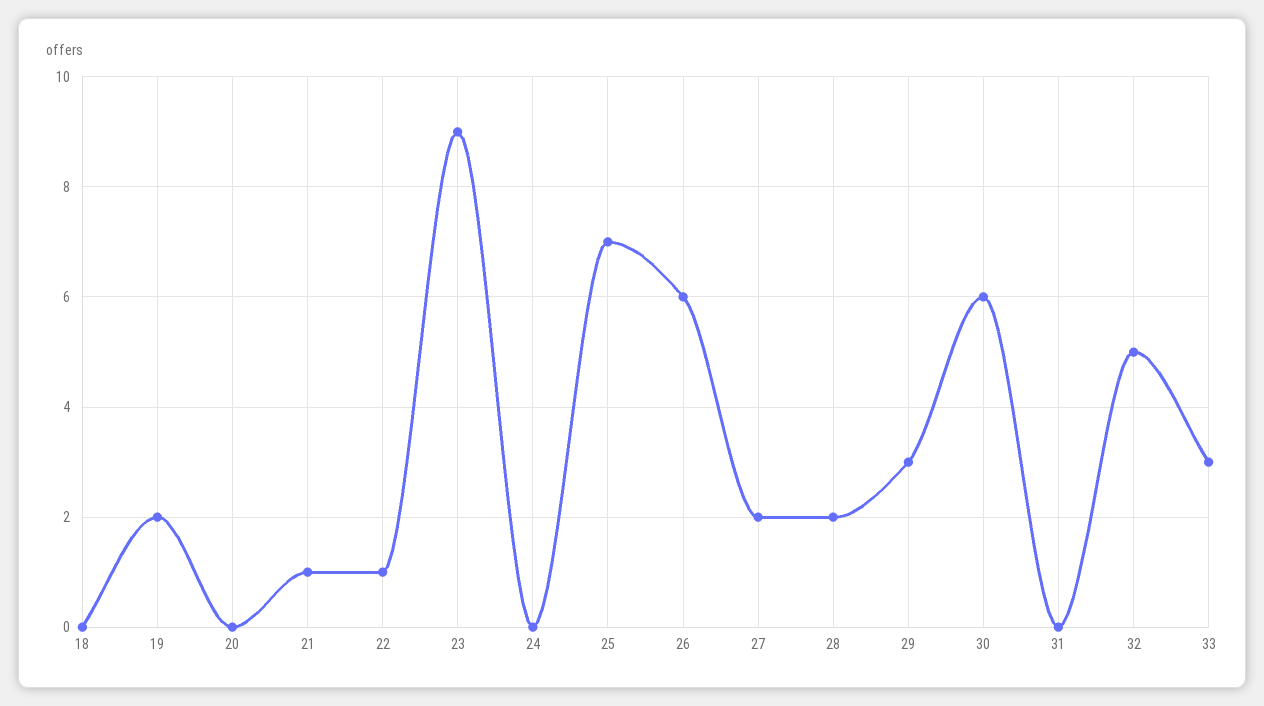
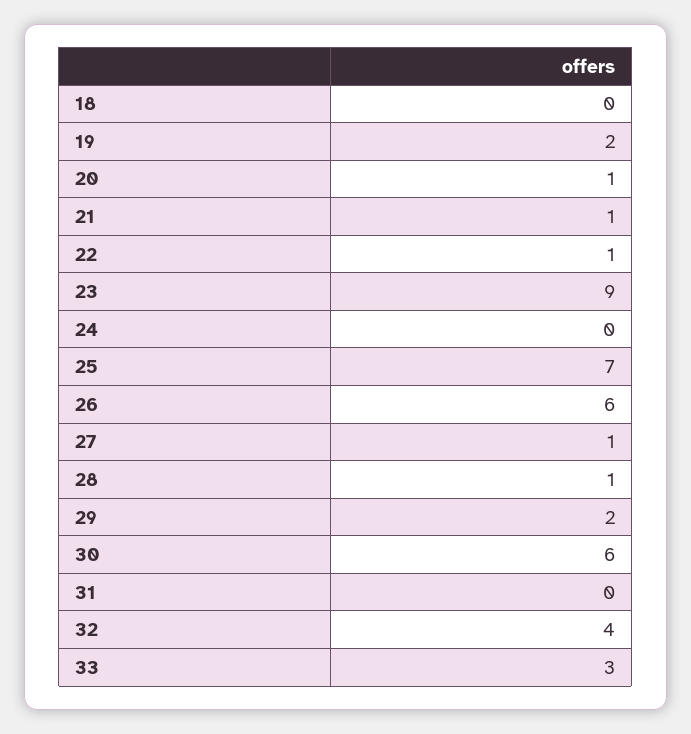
20: 0 -> 1
27: 2 -> 1
28: 2 -> 1
29: 3 -> 2
32: 5 -> 4

